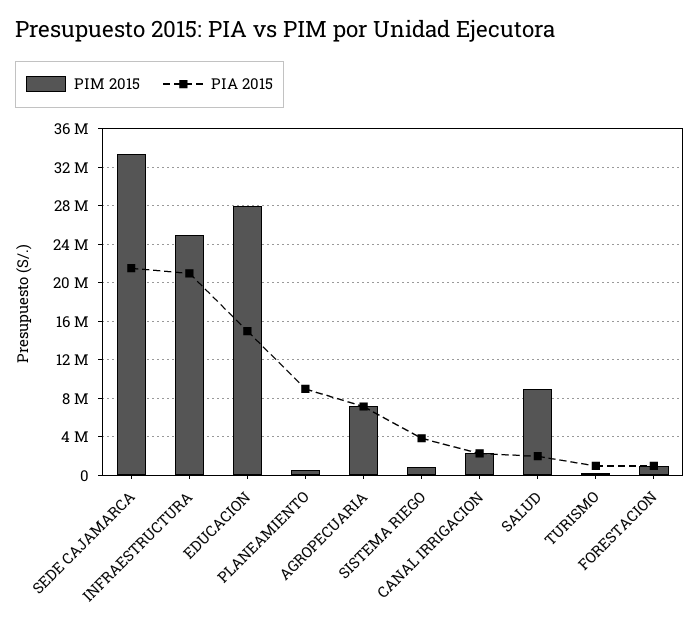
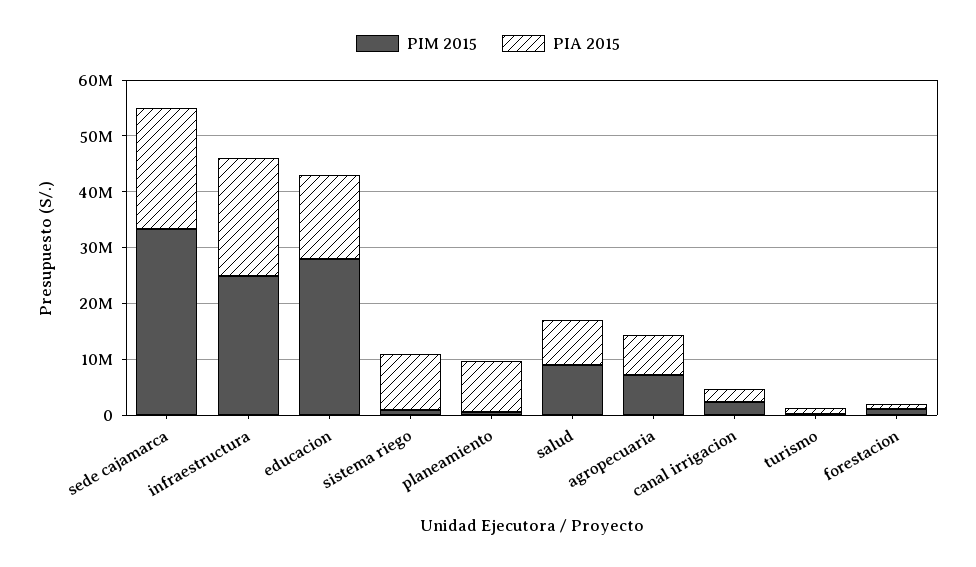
PIA 2015, SISTEMA RIEGO: 4000000 -> 10000000
PIA 2015, SALUD: 2000000 -> 8000000

